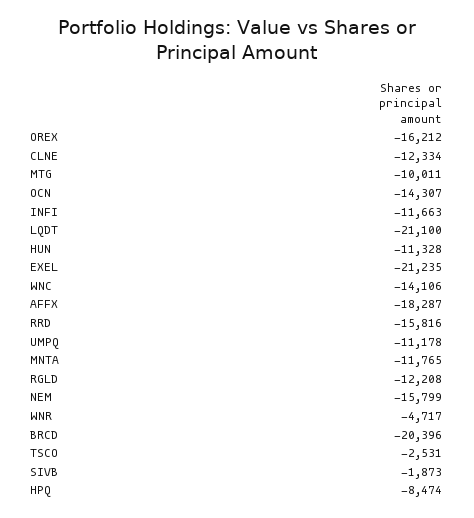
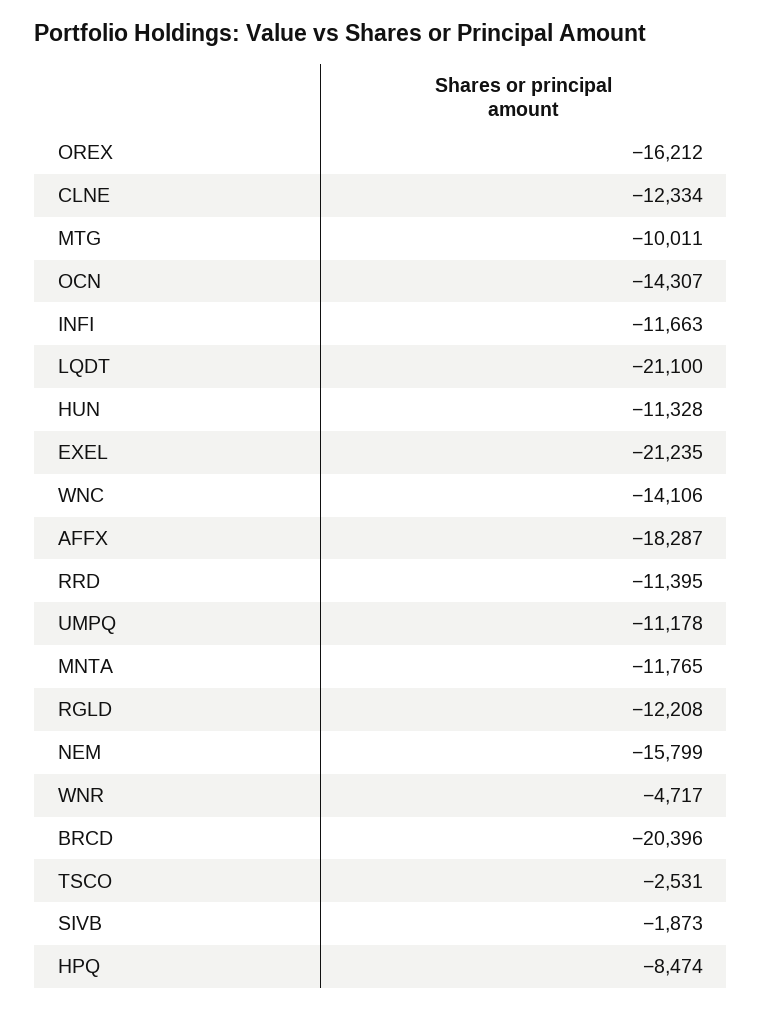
RRD: -15816 -> -11395

